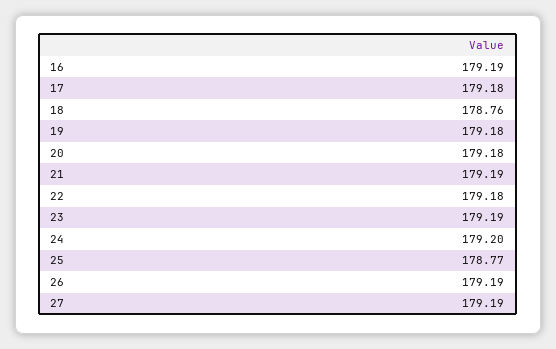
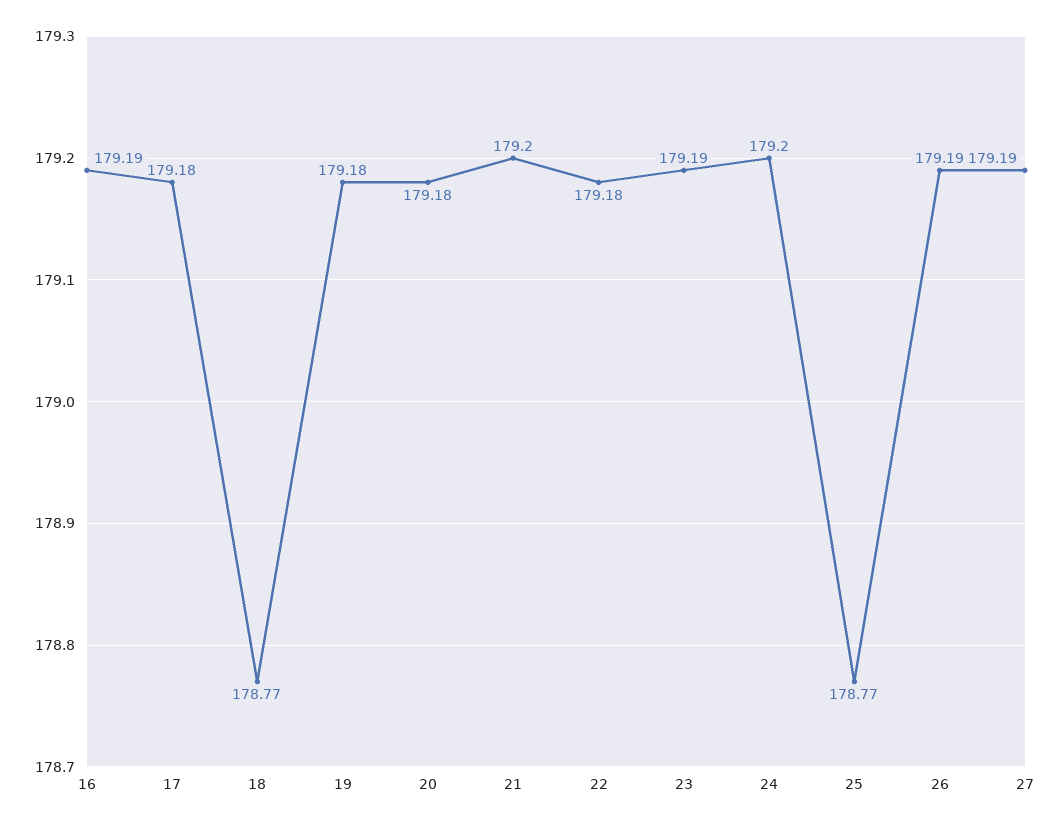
18: 178.76 -> 178.77
21: 179.19 -> 179.2

